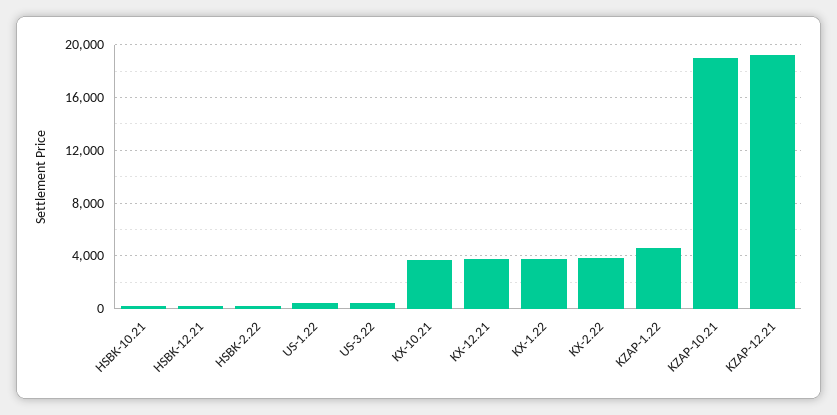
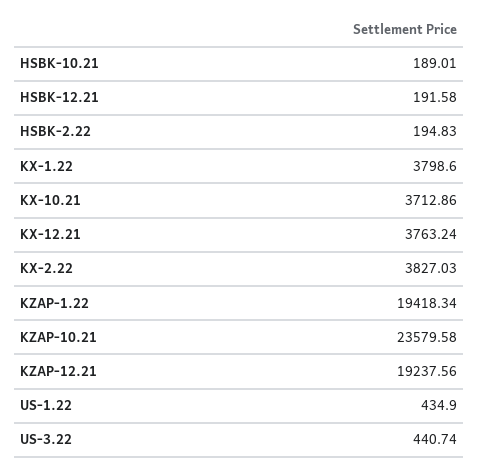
KZAP-1.22: 4500 -> 19418.34
KZAP-10.21: 19000 -> 23579.58

